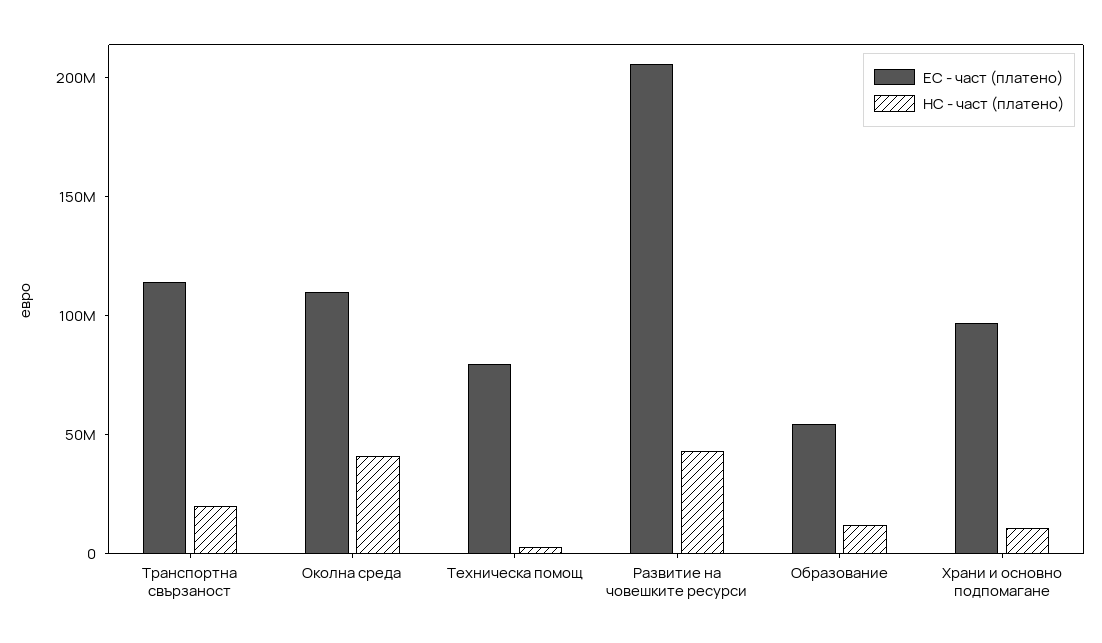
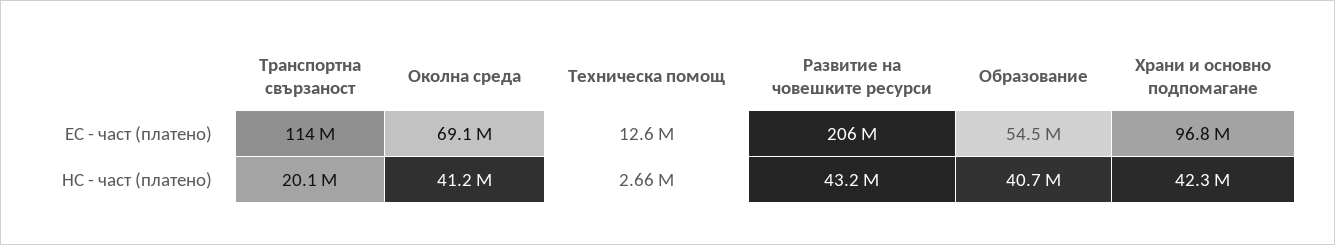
ЕС - част (платено), Околна среда: 110000000 -> 69100000
ЕС - част (платено), Техническа помощ: 80000000 -> 12600000
НС - част (платено), Образование: 10000000 -> 40700000
НС - част (платено), Храни и основно подпомагане: 10000000 -> 42300000

